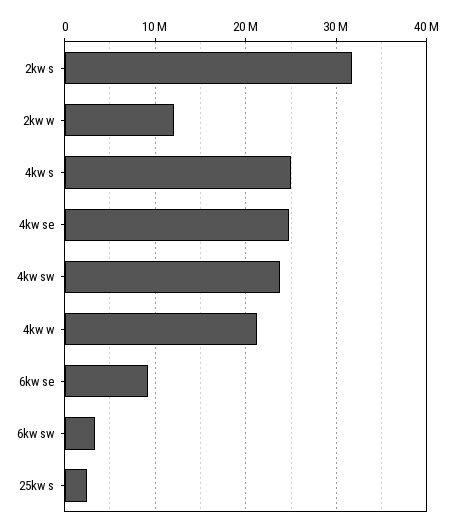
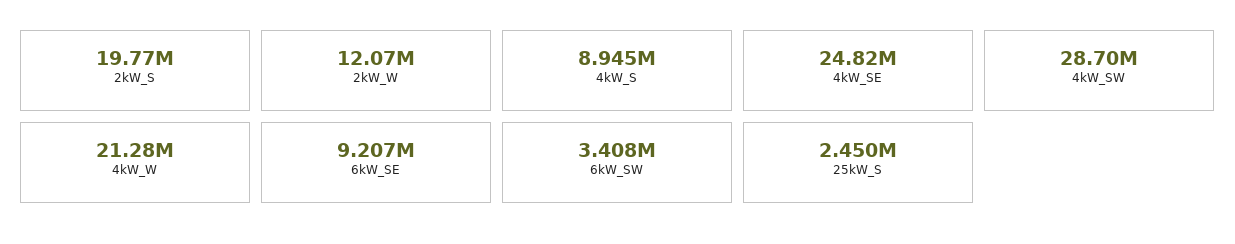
2kw s: 32000000 -> 19770000
4kw s: 25000000 -> 8945000
4kw sw: 24000000 -> 28700000

